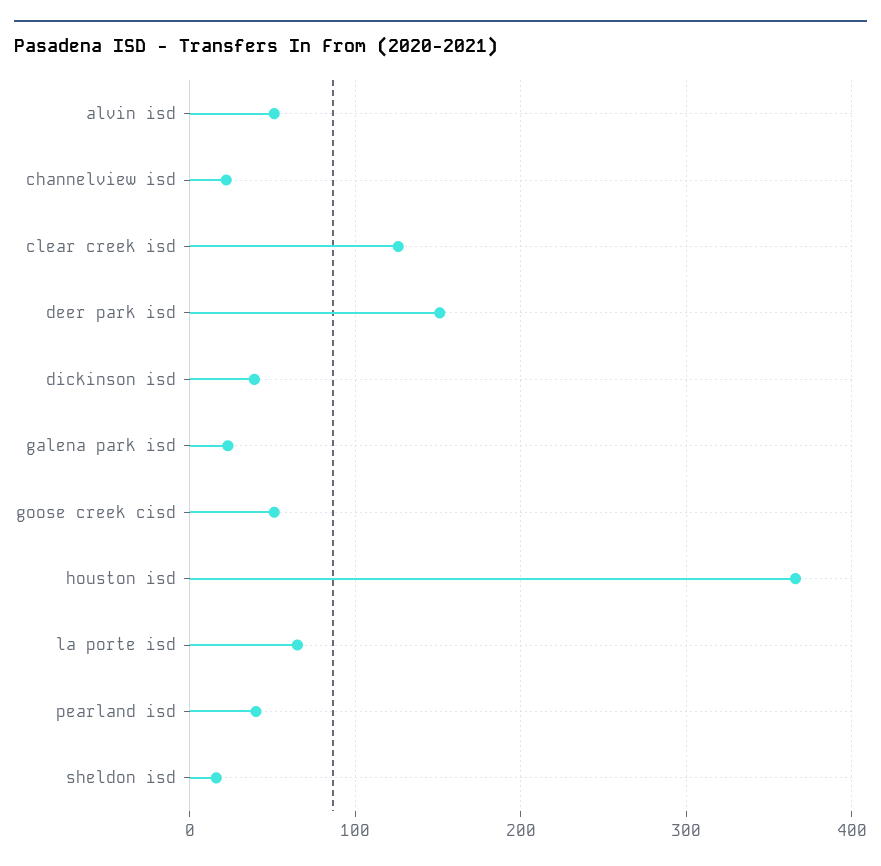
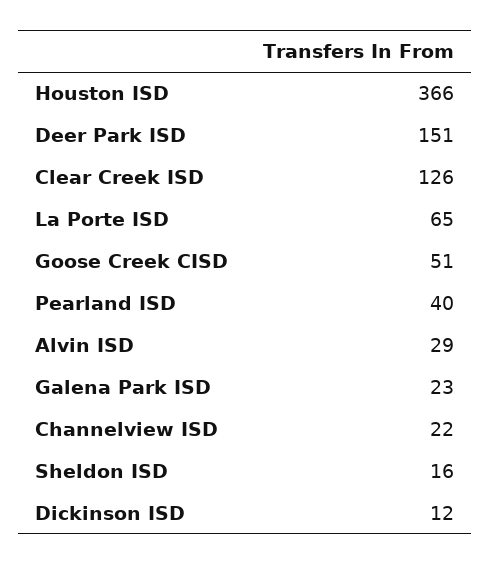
alvin isd: 50 -> 29
dickinson isd: 40 -> 12

